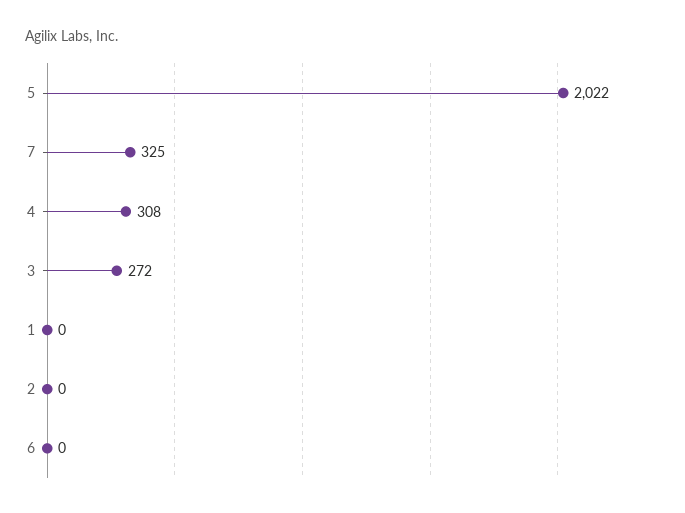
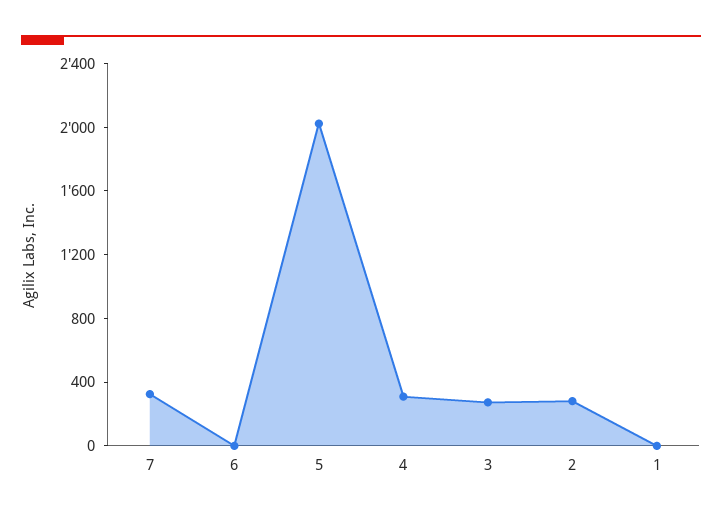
2: 0 -> 300

